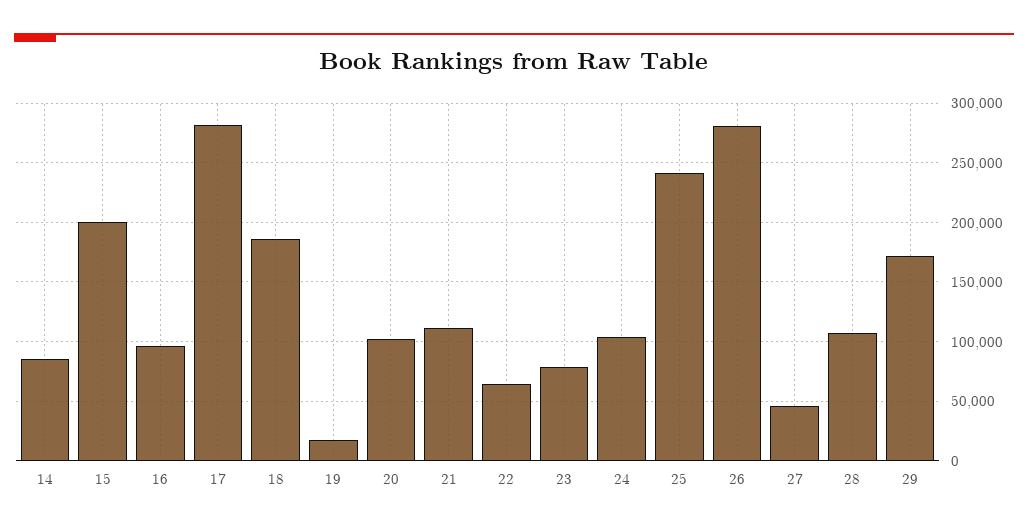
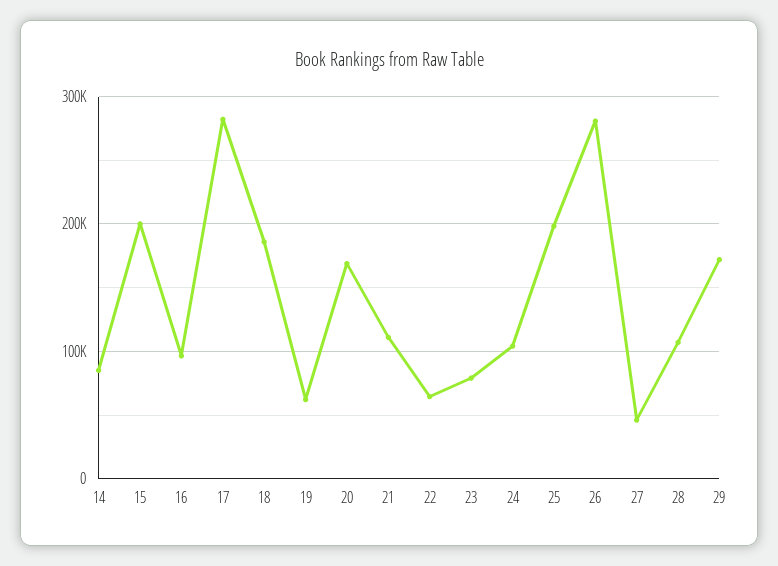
19: 20000 -> 60000
20: 100000 -> 170000
25: 240000 -> 200000

